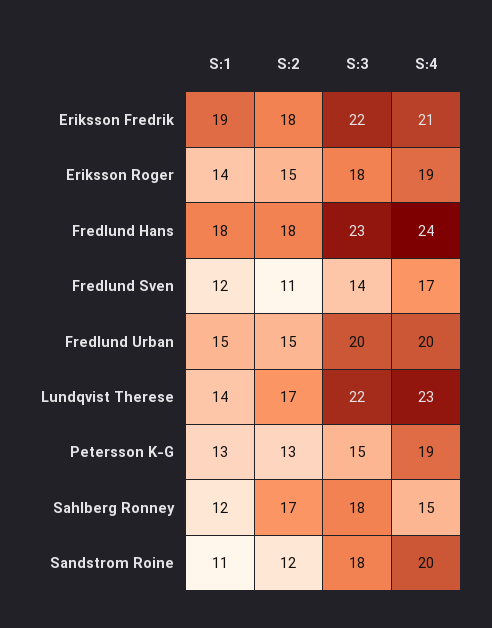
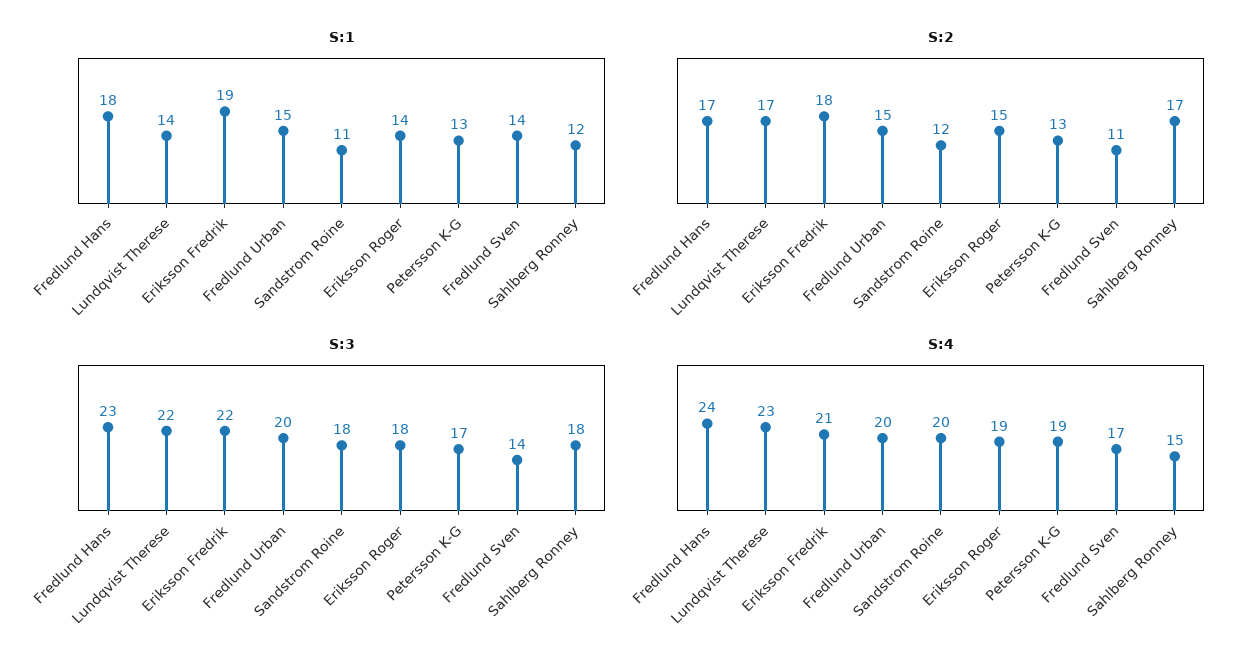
S:2, Fredlund Hans: 18 -> 17
S:1, Fredlund Sven: 12 -> 14
S:3, Petersson K-G: 15 -> 17

